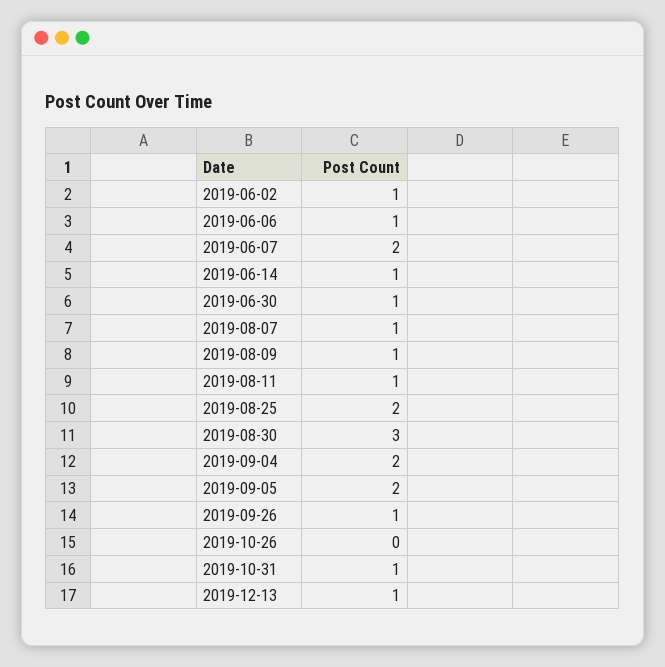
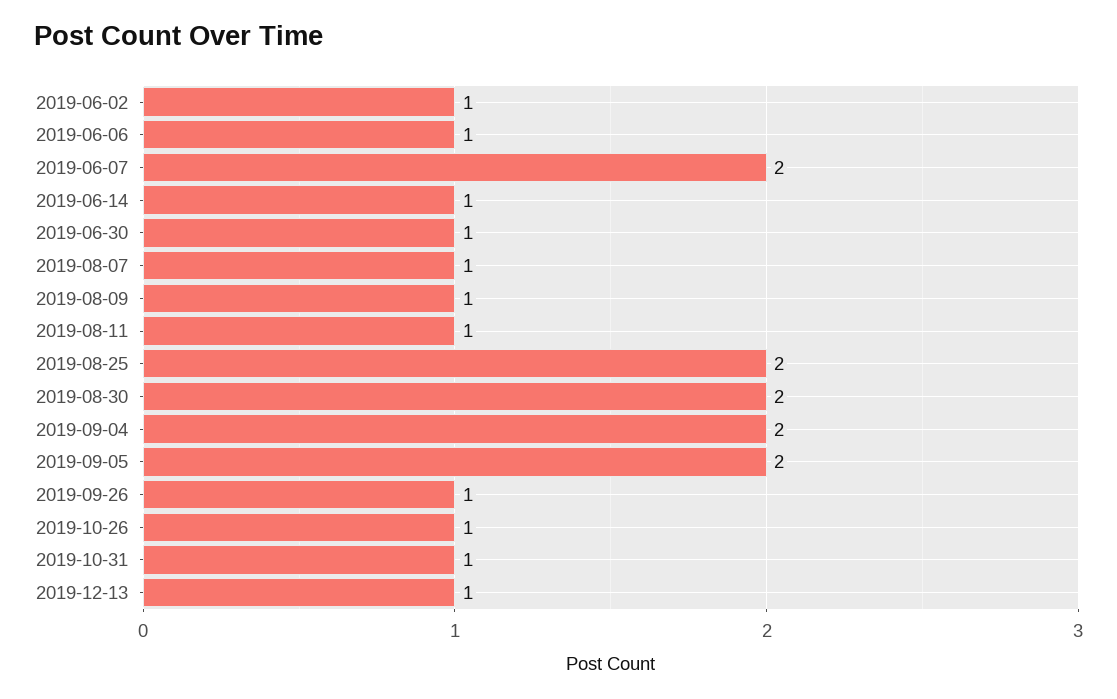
2019-08-30: 3 -> 2
2019-10-26: 0 -> 1

